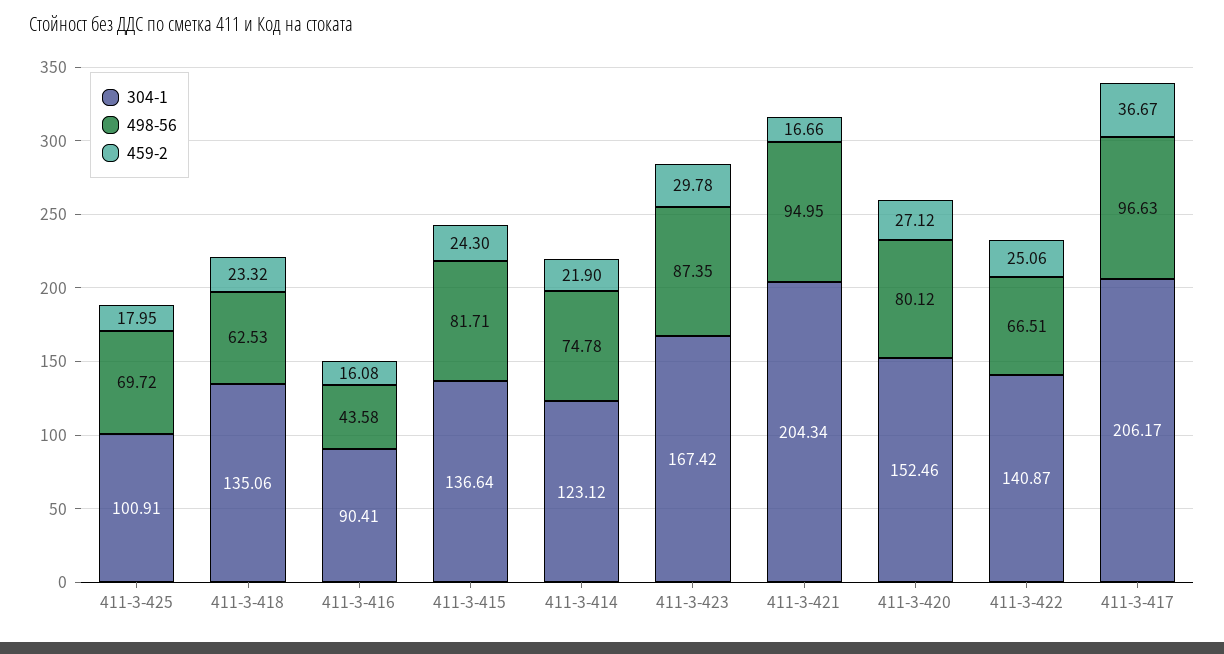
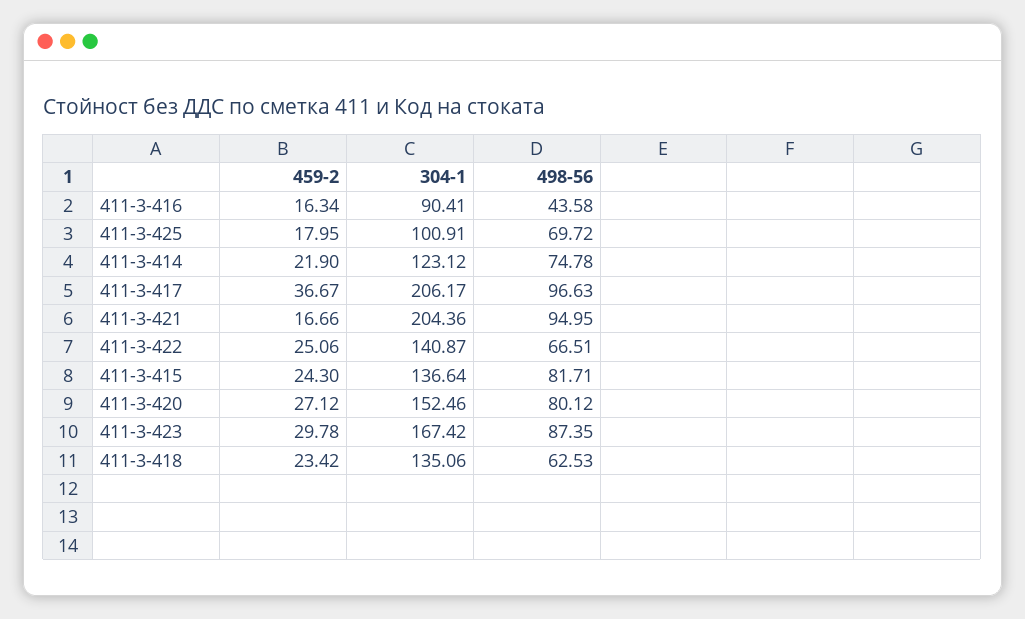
459-2, 411-3-418: 23.32 -> 23.42
459-2, 411-3-416: 16.08 -> 16.34
304-1, 411-3-421: 204.34 -> 204.36

